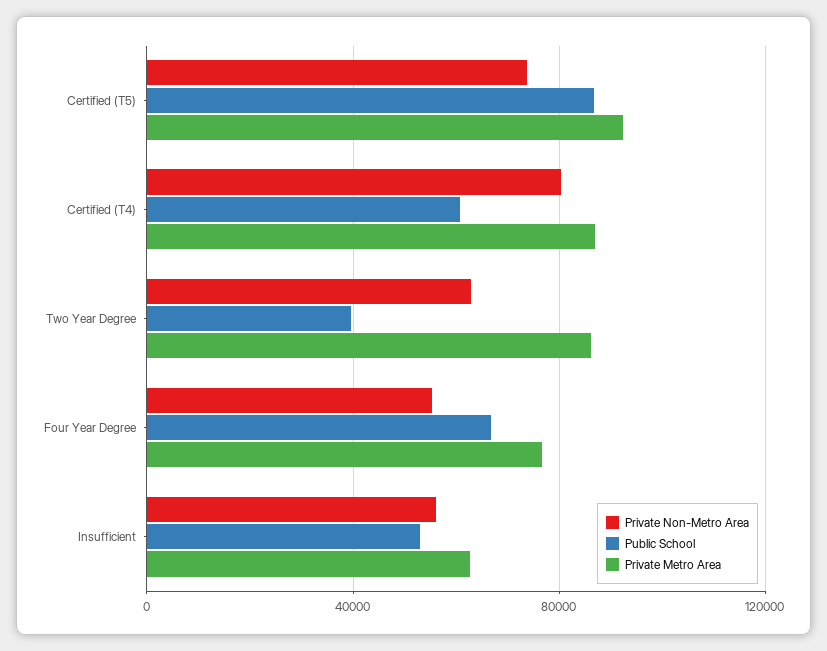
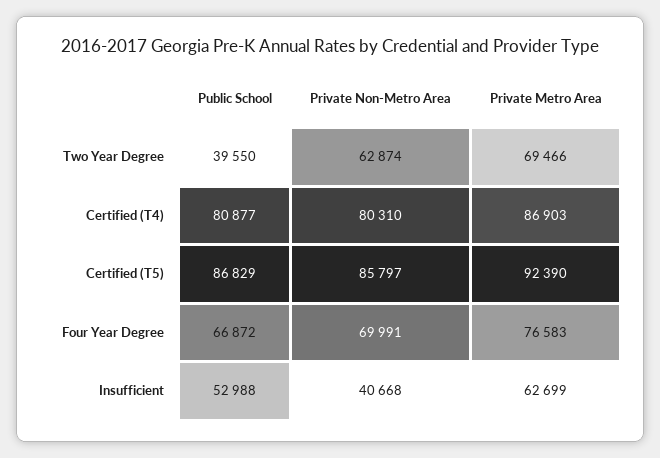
Private Non-Metro Area, Certified (T5): 75000 -> 85797
Public School, Certified (T4): 60000 -> 80877
Private Metro Area, Two Year Degree: 85000 -> 69466
Private Non-Metro Area, Four Year Degree: 55000 -> 69991
Private Non-Metro Area, Insufficient: 55000 -> 40668

